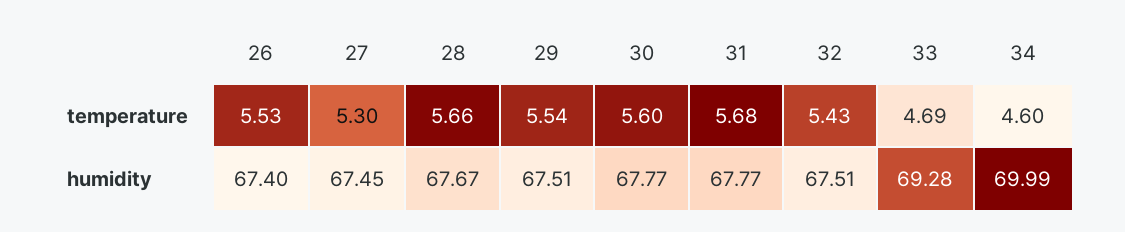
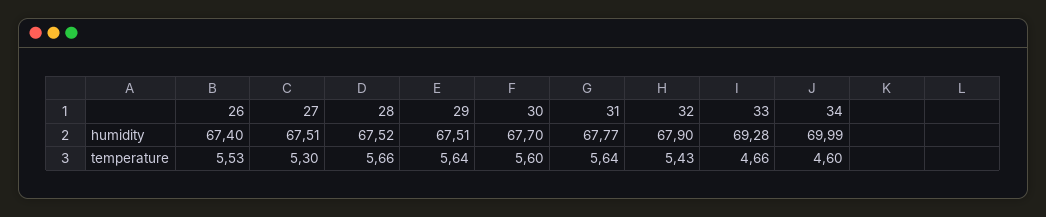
29, temperature: 5.54 -> 5.64
31, temperature: 5.68 -> 5.64
33, temperature: 4.69 -> 4.66
27, humidity: 67.45 -> 67.51
28, humidity: 67.67 -> 67.52
30, humidity: 67.77 -> 67.7
32, humidity: 67.51 -> 67.9

